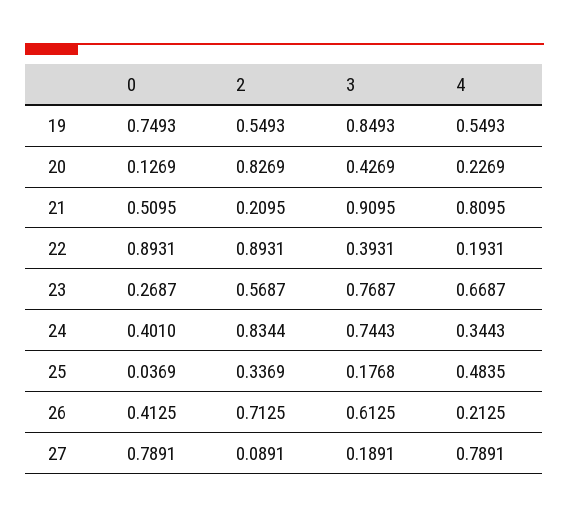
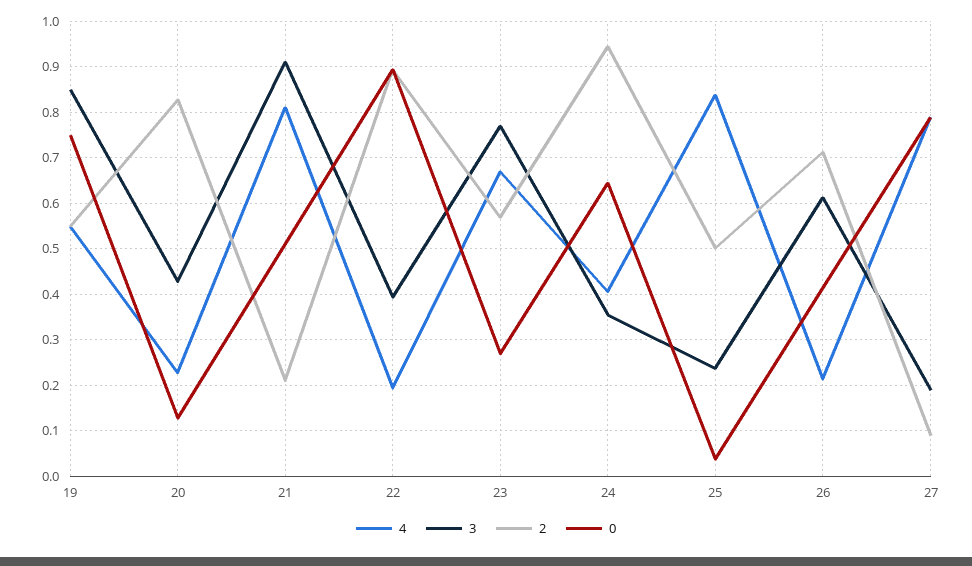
0, 24: 0.401 -> 0.64
2, 24: 0.8344 -> 0.94
3, 24: 0.7443 -> 0.36
4, 24: 0.3443 -> 0.4
2, 25: 0.3369 -> 0.5
3, 25: 0.1768 -> 0.24
4, 25: 0.4835 -> 0.84

